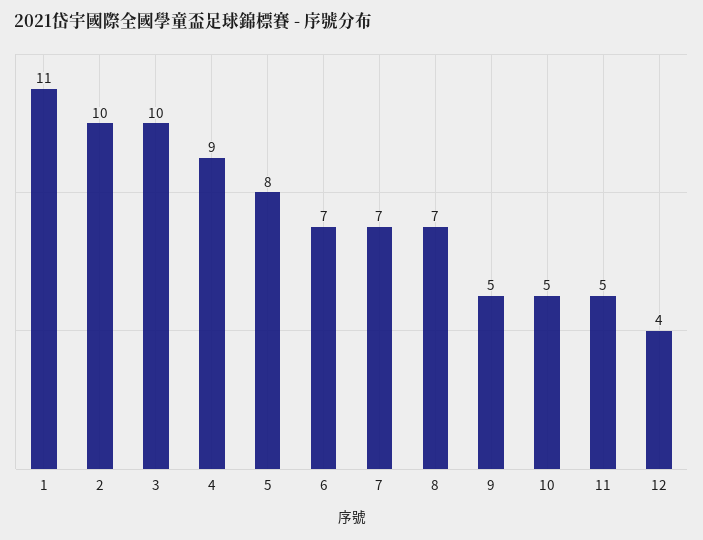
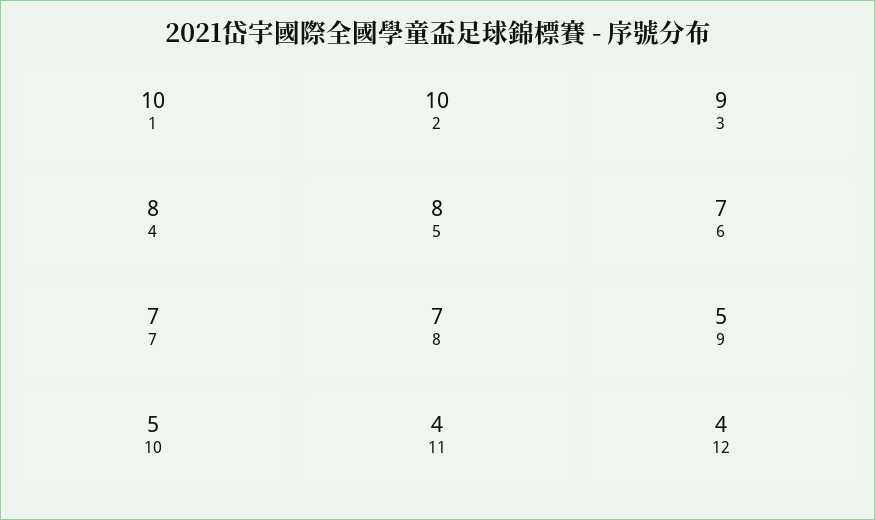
1: 11 -> 10
3: 10 -> 9
4: 9 -> 8
11: 5 -> 4

